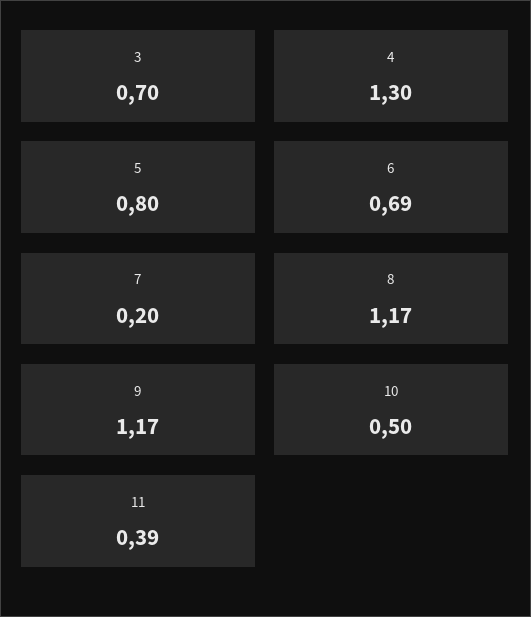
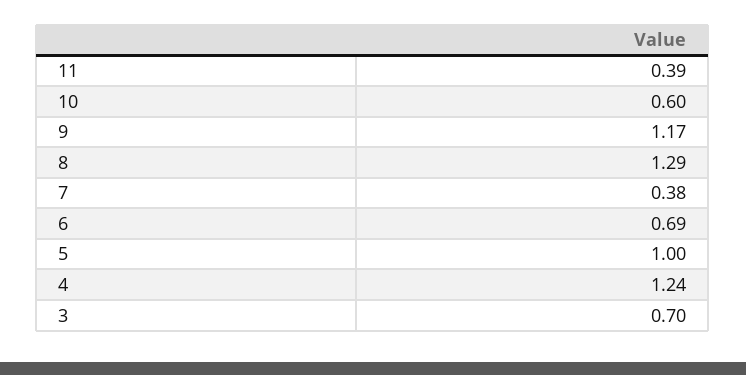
4: 1.3 -> 1.24
5: 0.8 -> 1
7: 0.2 -> 0.38
8: 1.17 -> 1.29
10: 0.5 -> 0.6

